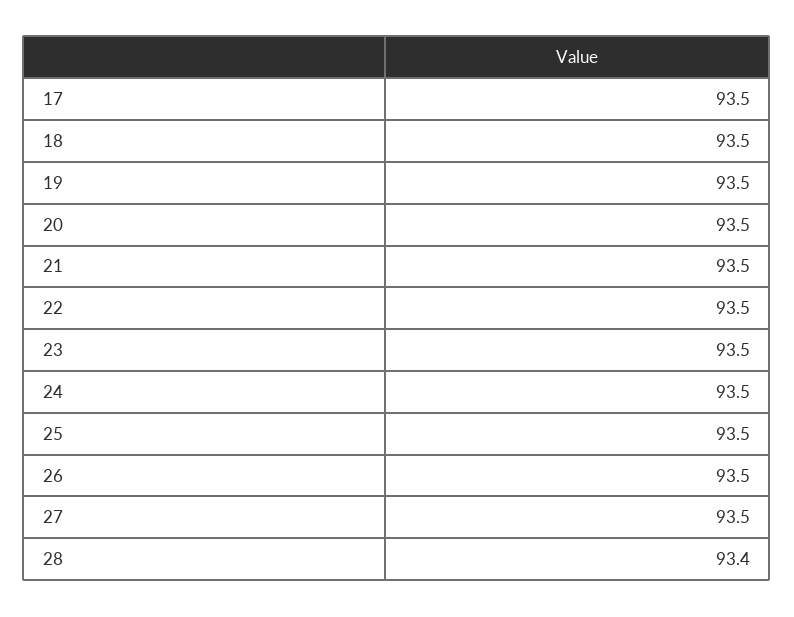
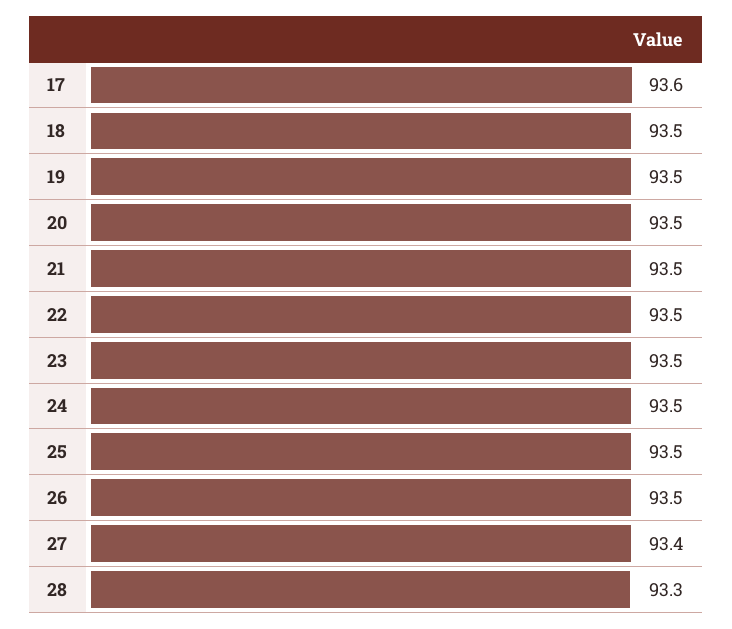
17: 93.5 -> 93.6
27: 93.5 -> 93.4
28: 93.4 -> 93.3

